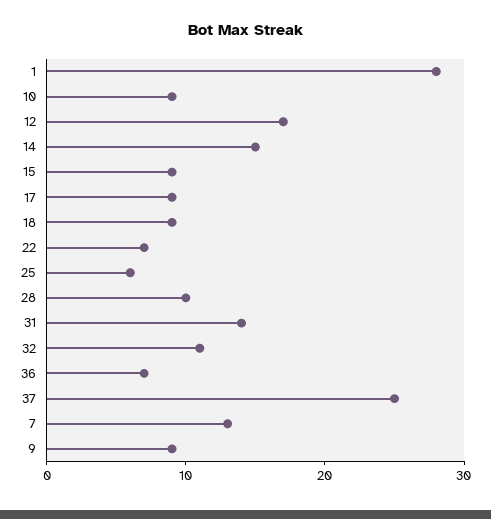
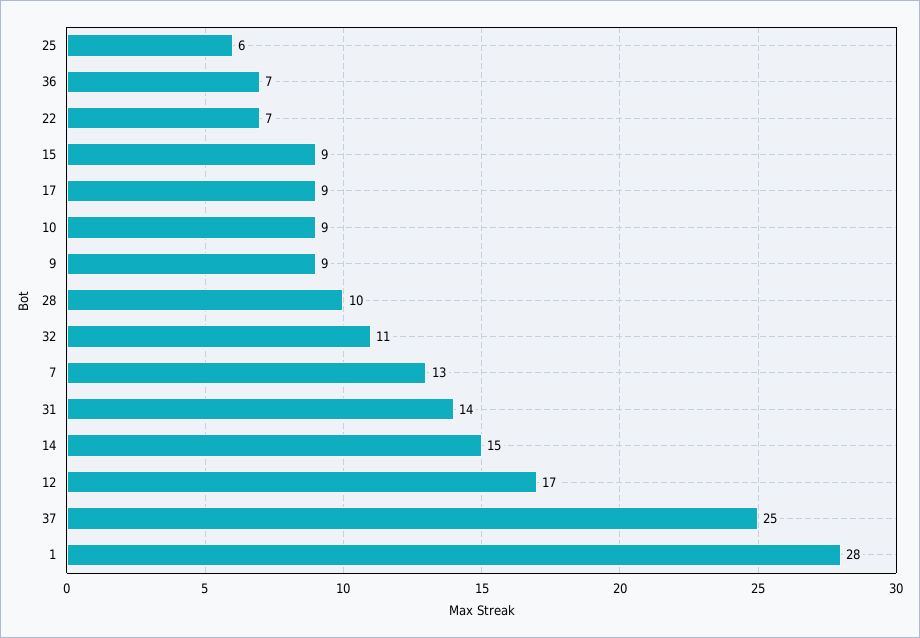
18: 9 -> none

